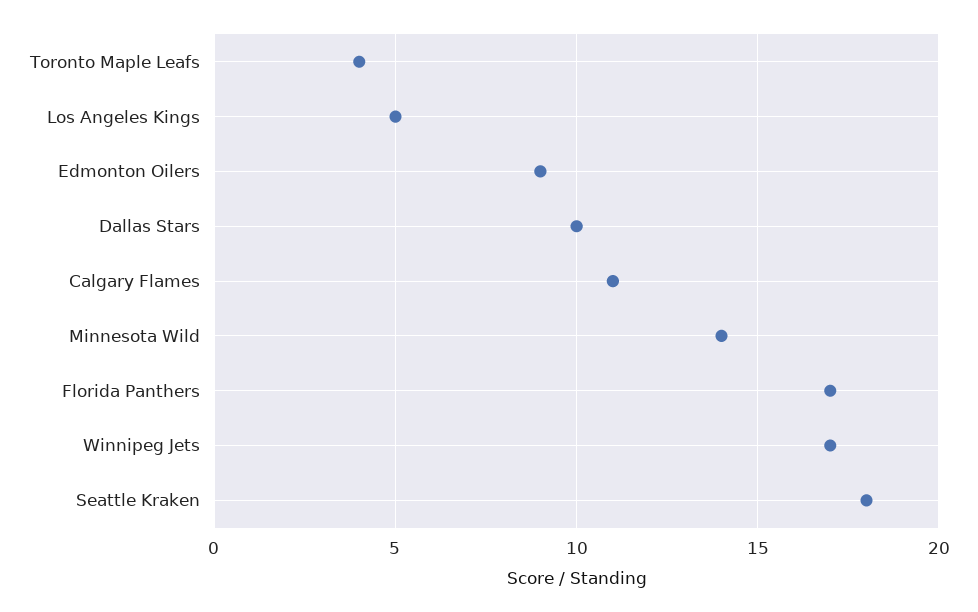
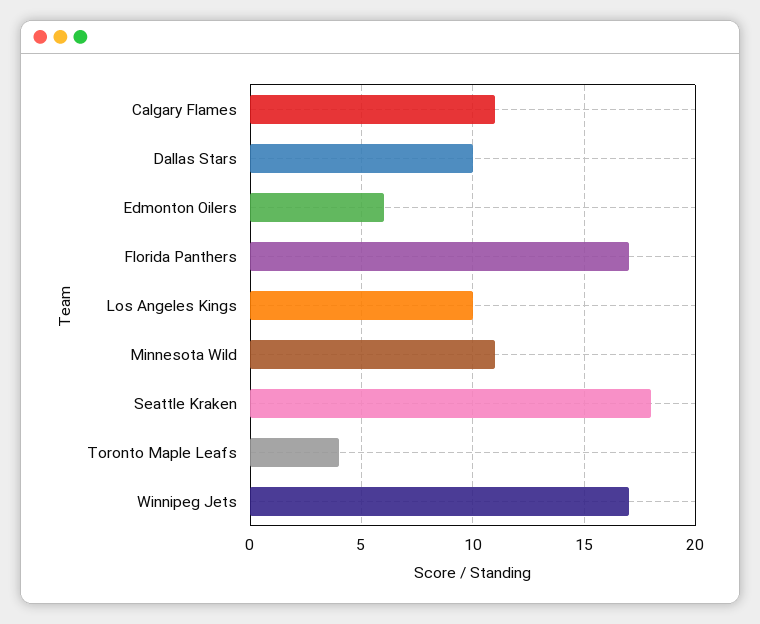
Los Angeles Kings: 5 -> 10
Edmonton Oilers: 9 -> 6
Minnesota Wild: 14 -> 11

